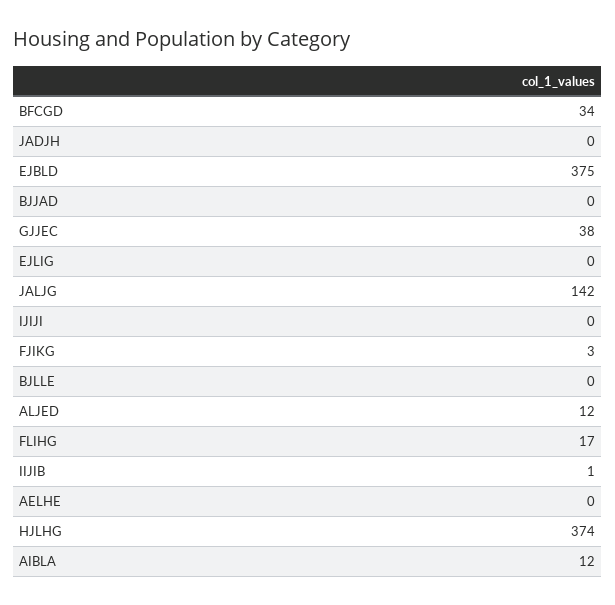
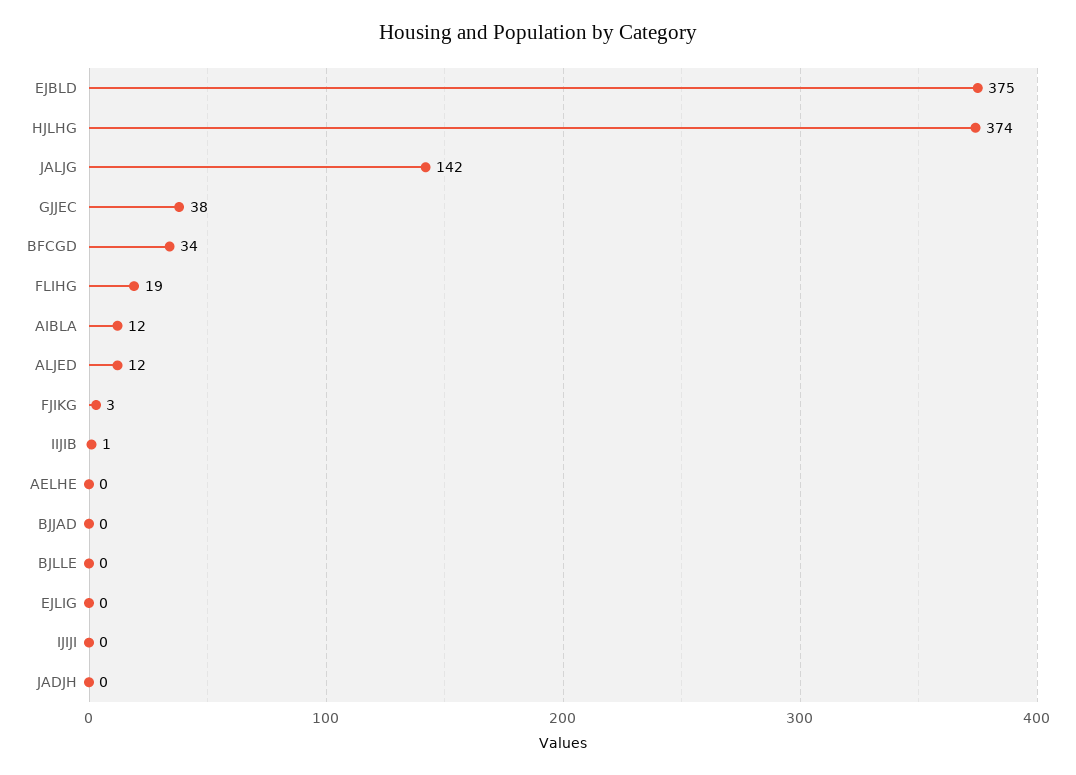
FLIHG: 17 -> 19

